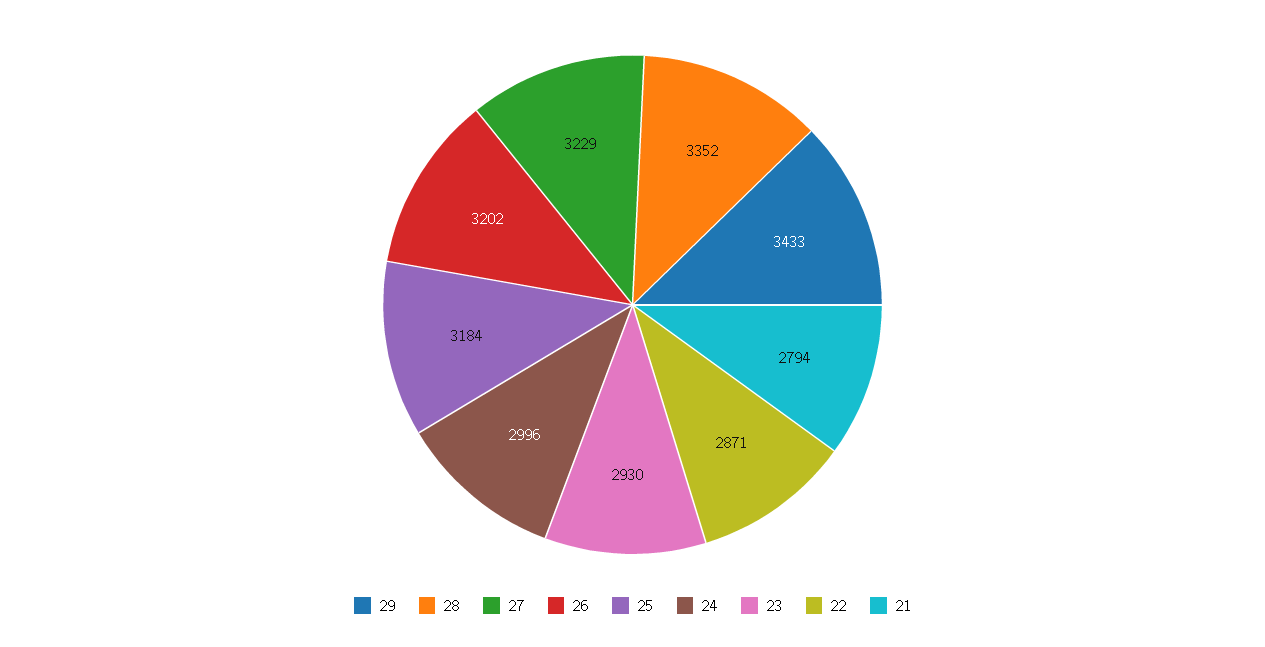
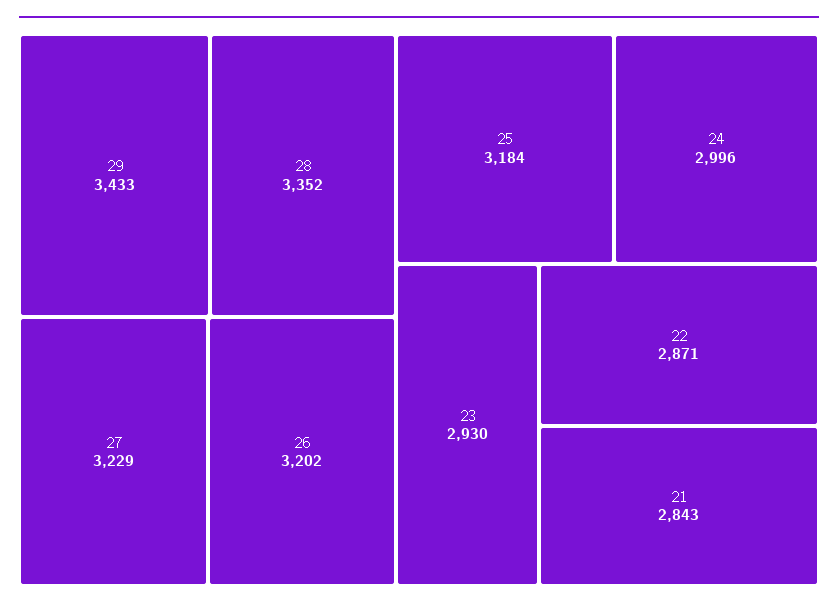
21: 2794 -> 2843

